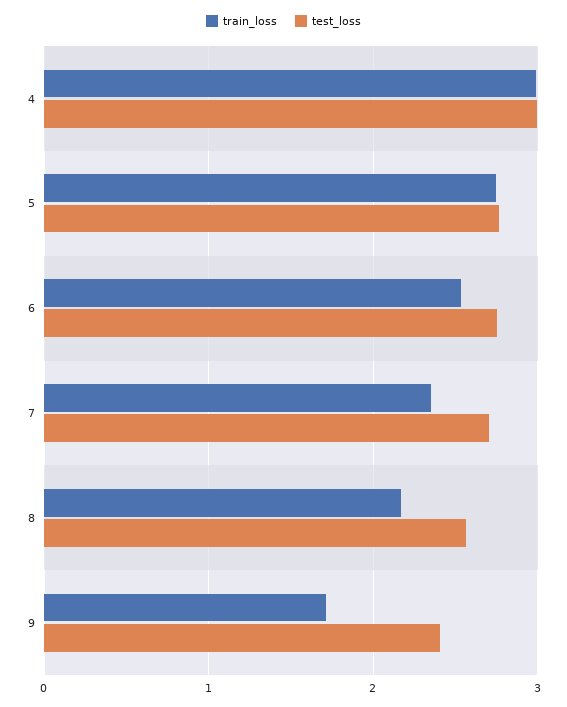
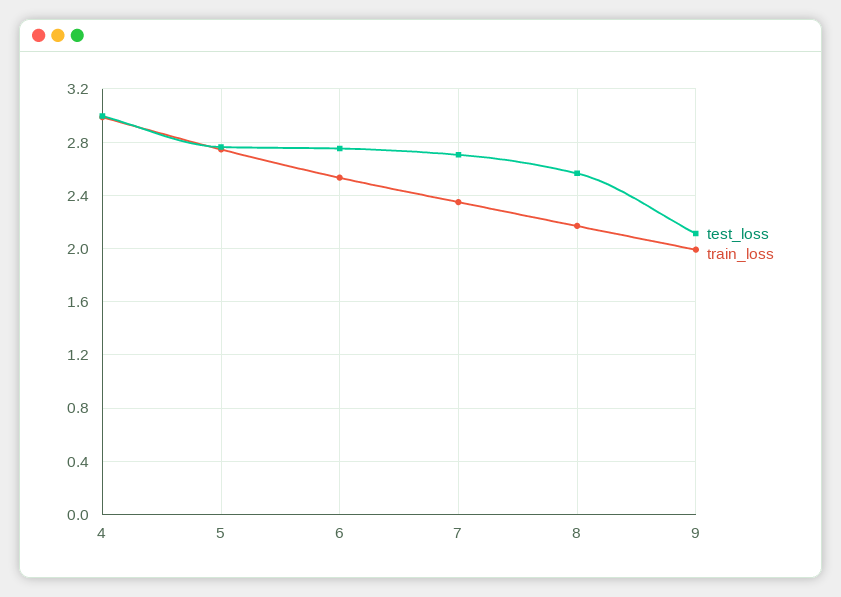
train_loss, 9: 1.7 -> 2
test_loss, 9: 2.4 -> 2.1

